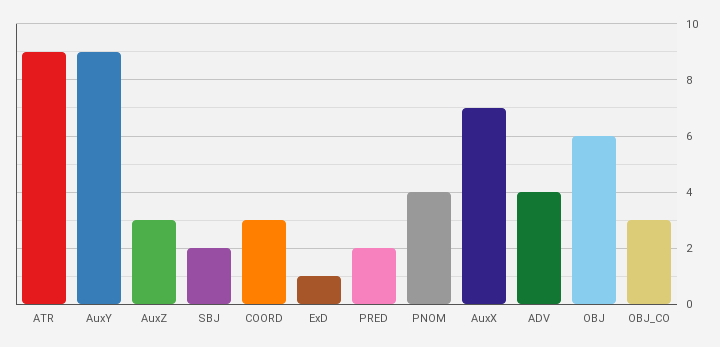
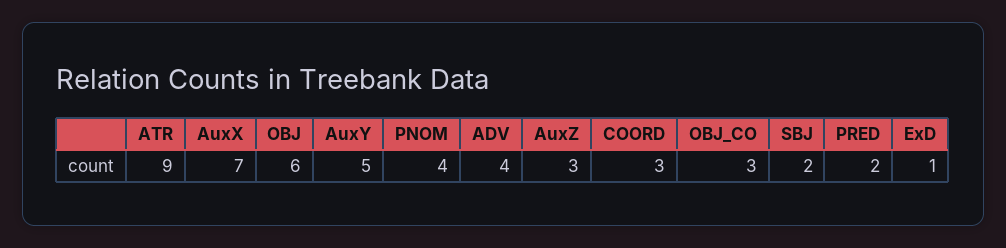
AuxY: 9 -> 5

